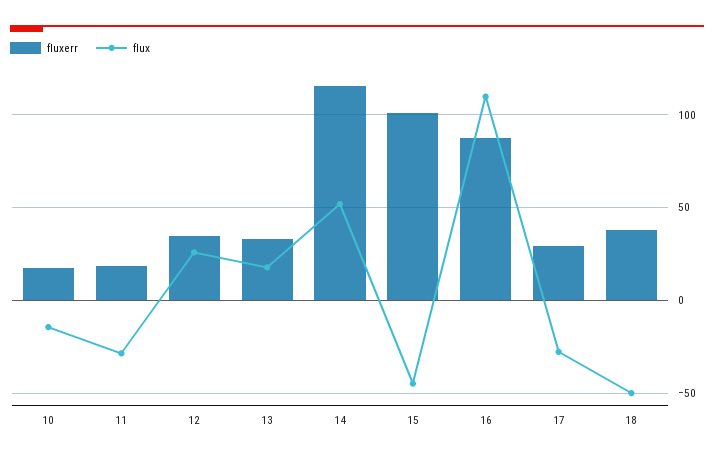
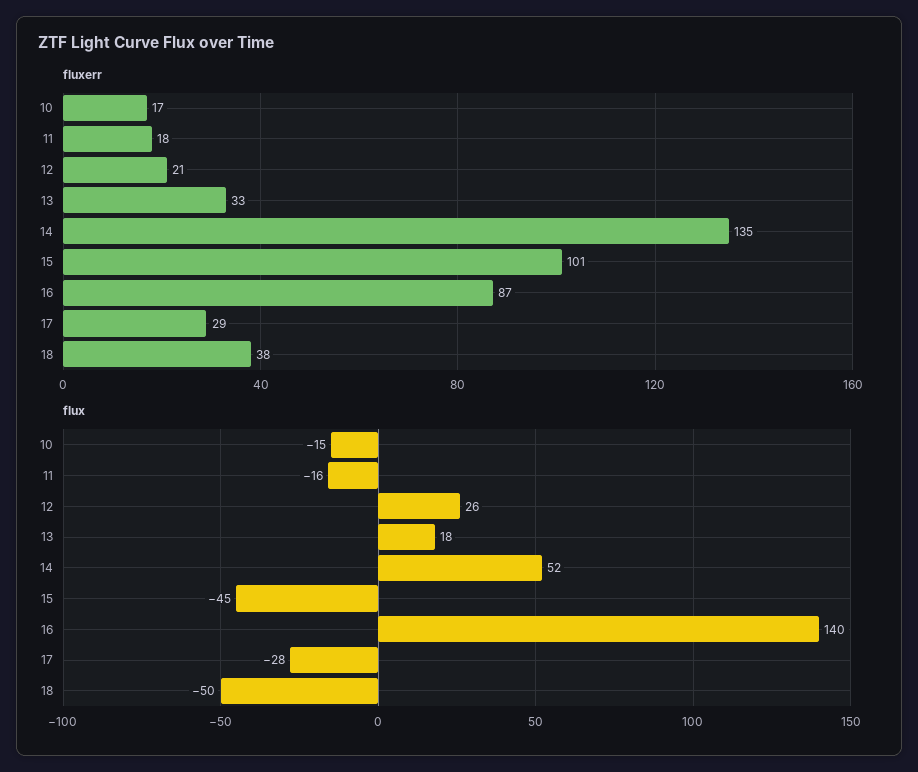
flux, 11: -30 -> -16
fluxerr, 12: 35 -> 21
fluxerr, 14: 115 -> 135
flux, 16: 110 -> 140

